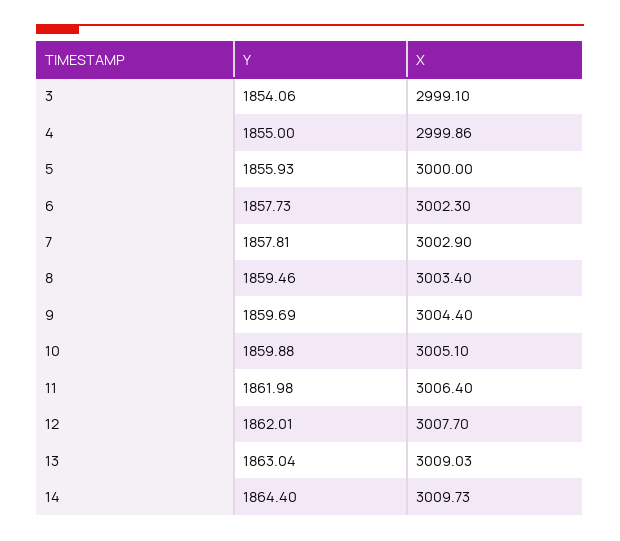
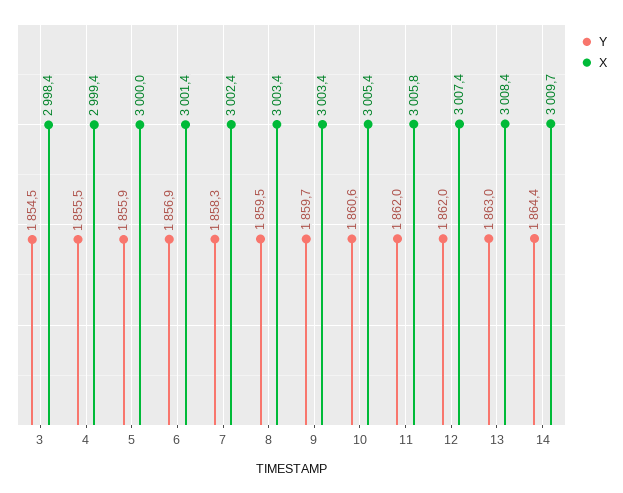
Y, 3: 1854.06 -> 1854.5
X, 3: 2999.1 -> 2998.4
Y, 4: 1855 -> 1855.5
X, 4: 2999.86 -> 2999.4
Y, 6: 1857.73 -> 1856.9
X, 6: 3002.3 -> 3001.4
Y, 7: 1857.81 -> 1858.3
X, 7: 3002.9 -> 3002.4
X, 9: 3004.4 -> 3003.4
Y, 10: 1859.88 -> 1860.6
X, 10: 3005.1 -> 3005.4
X, 11: 3006.4 -> 3005.8
X, 12: 3007.7 -> 3007.4
X, 13: 3009.03 -> 3008.4

